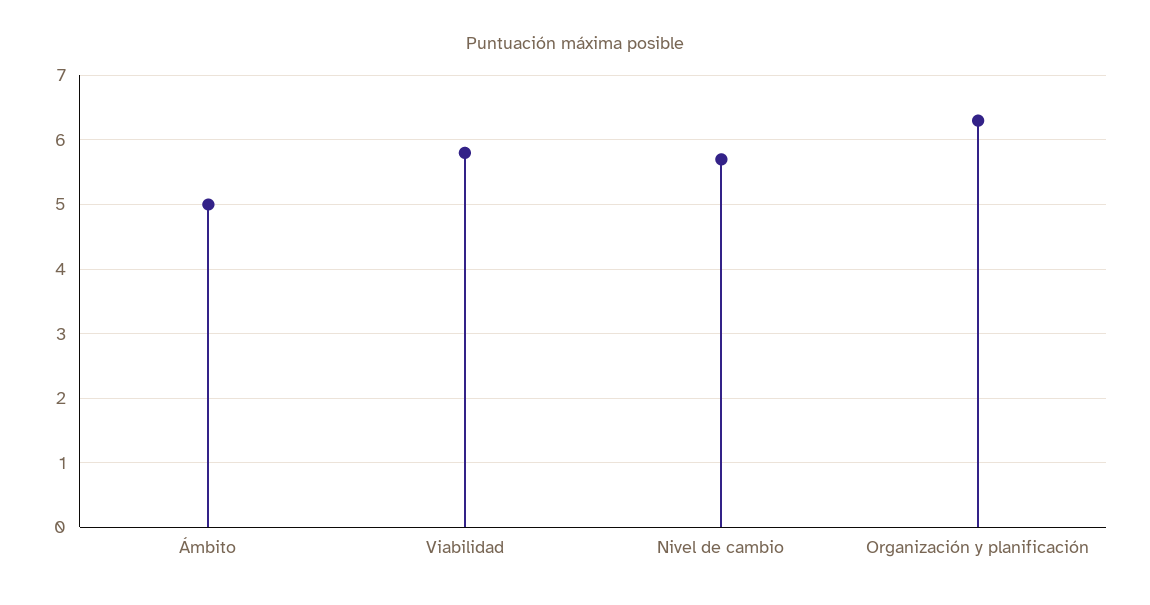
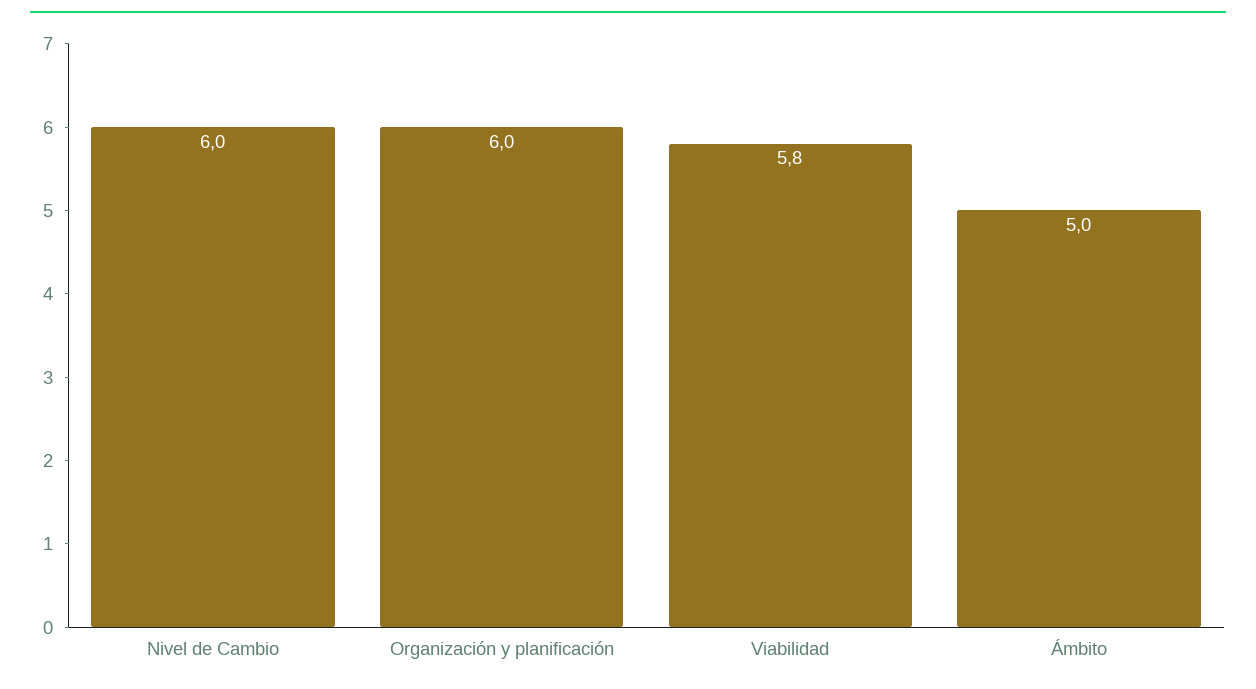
Nivel de cambio: 5.7 -> 6
Organización y planificación: 6.3 -> 6

